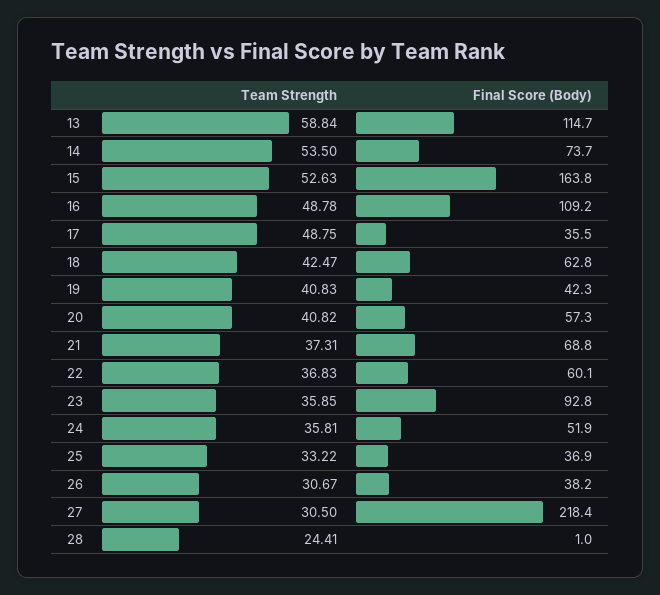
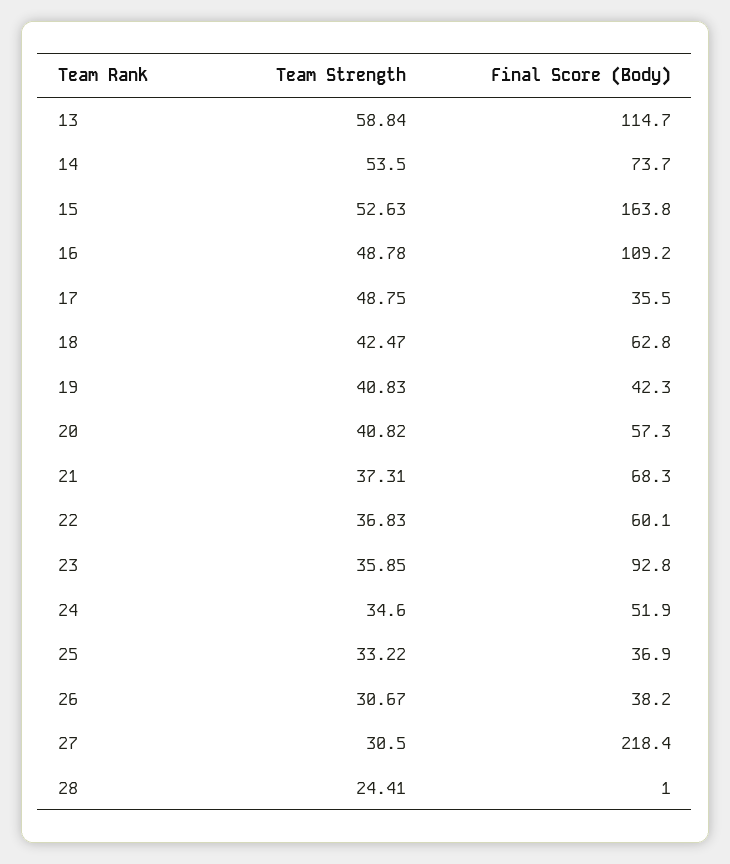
Final Score (Body), 21: 68.8 -> 68.3
Team Strength, 24: 35.81 -> 34.6

